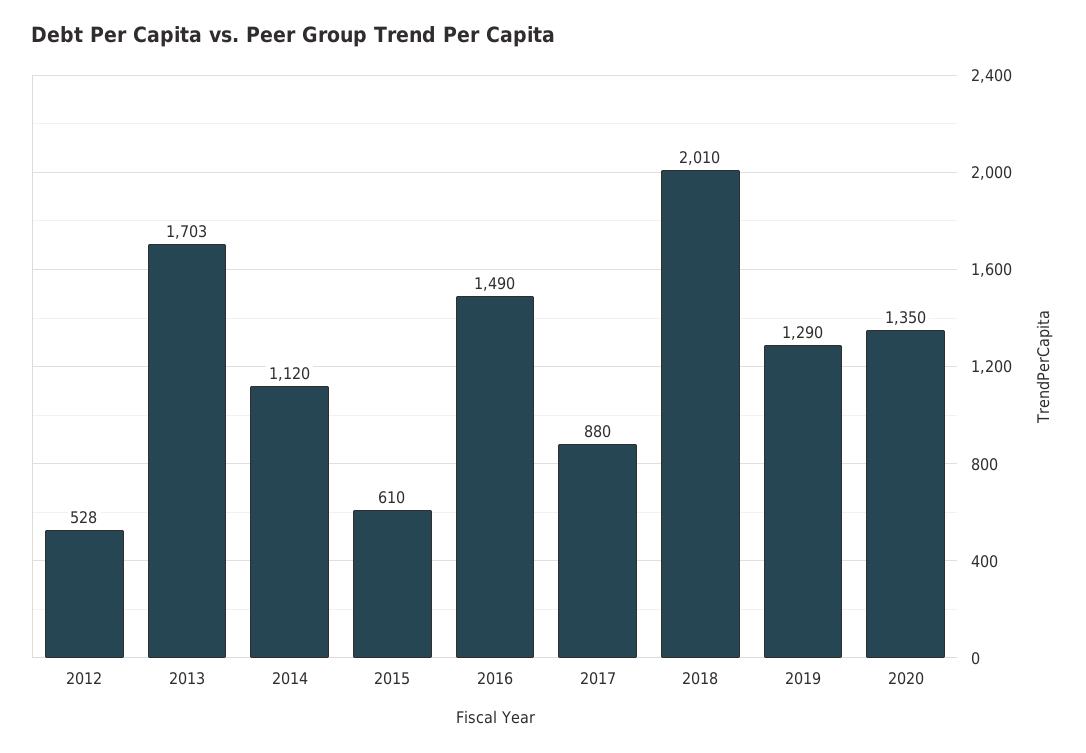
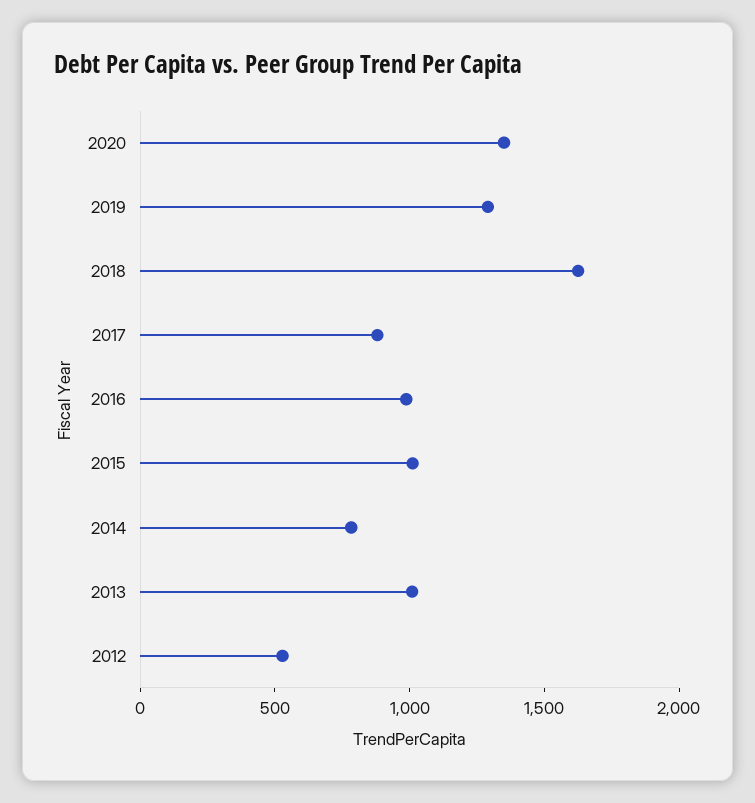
2013: 1703 -> 1000
2014: 1120 -> 800
2015: 610 -> 1000
2016: 1490 -> 1000
2018: 2010 -> 1600

